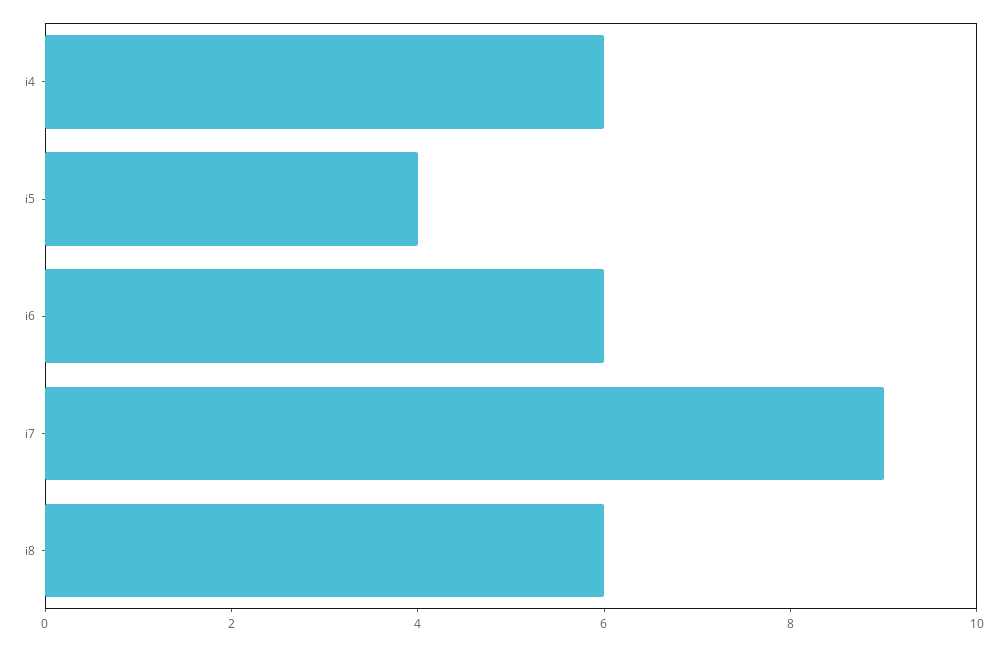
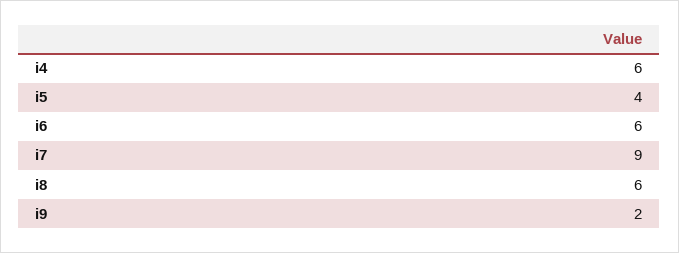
i9: none -> 2

